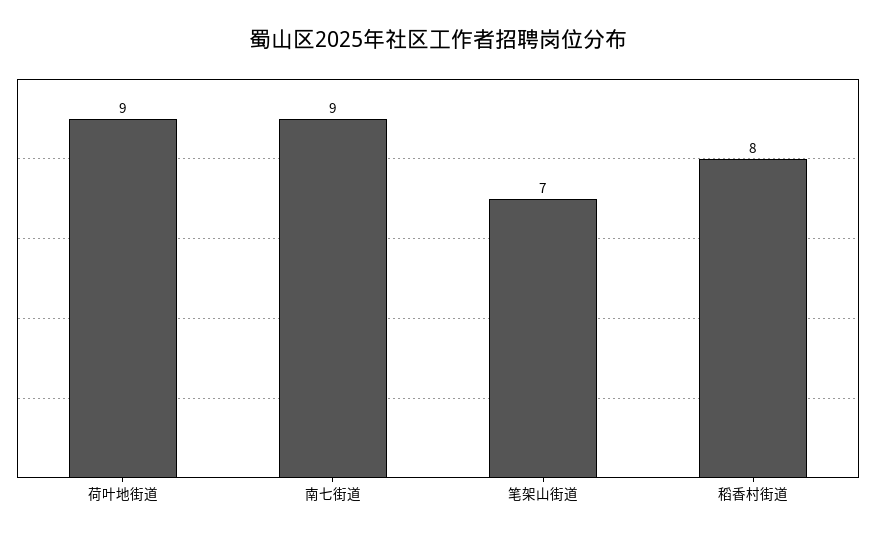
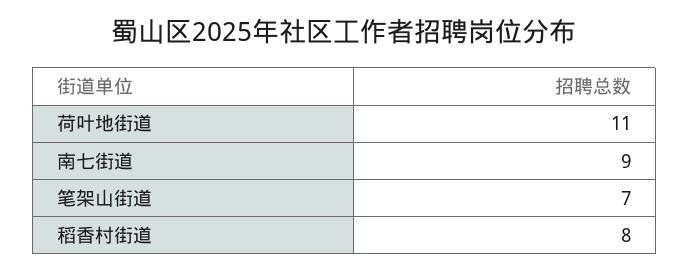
荷叶地街道: 9 -> 11

